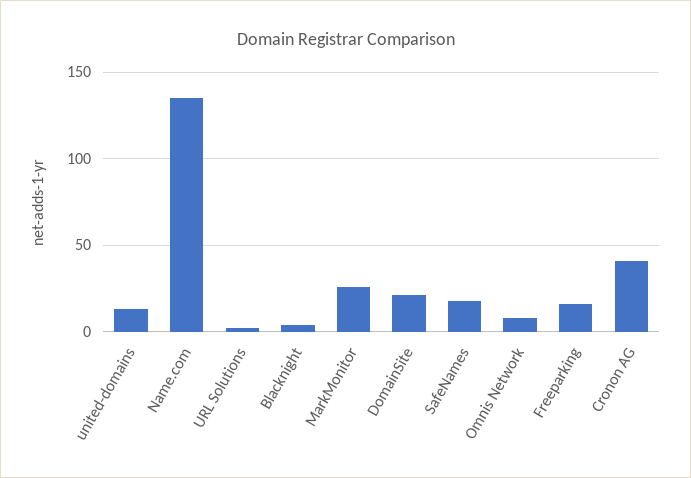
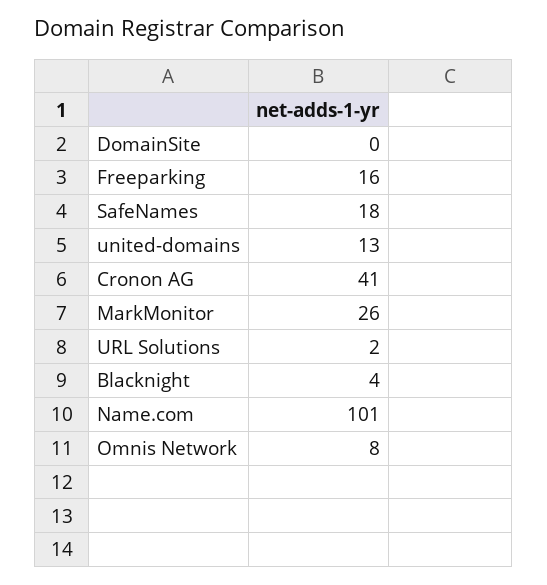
Name.com: 135 -> 101
DomainSite: 20 -> 0

